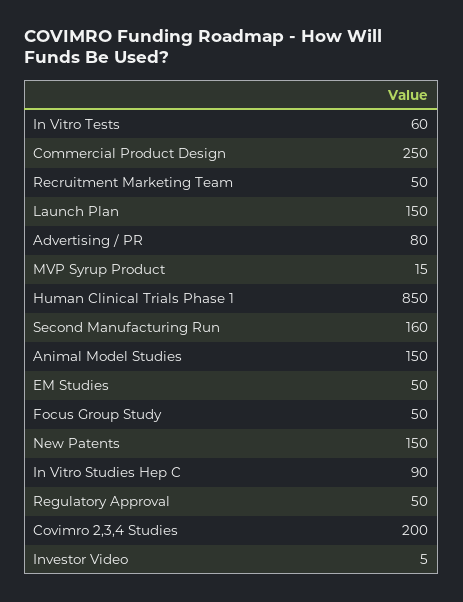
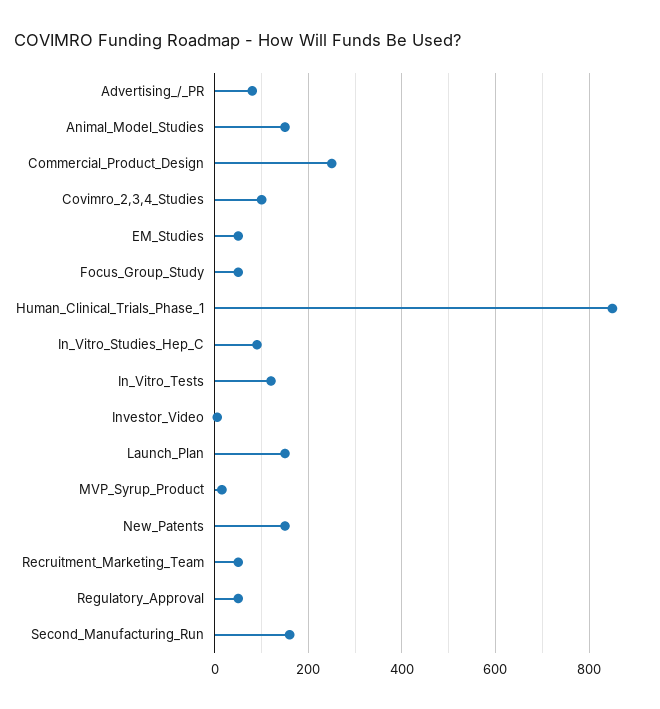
In Vitro Tests: 60 -> 120
Covimro 2,3,4 Studies: 200 -> 100

